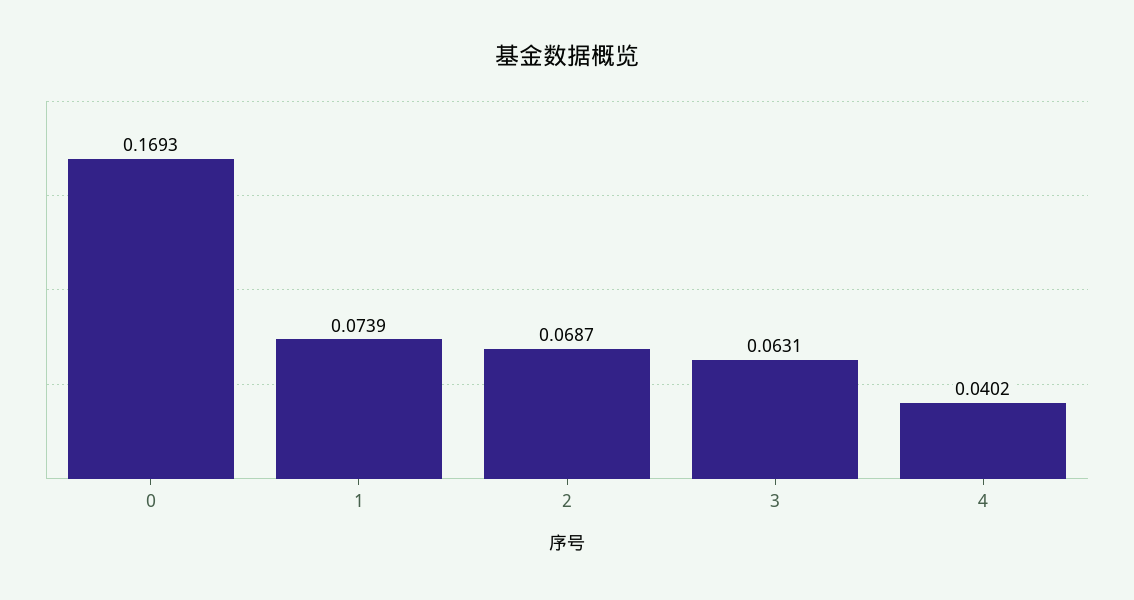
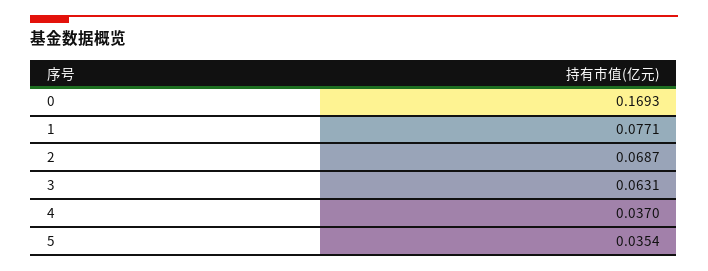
1: 0.0739 -> 0.0771
4: 0.0402 -> 0.037
5: none -> 0.0354

